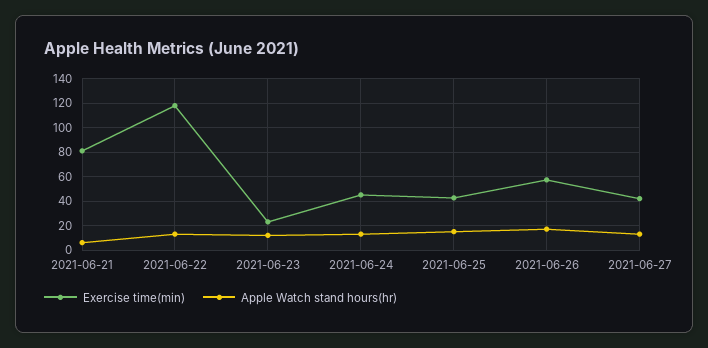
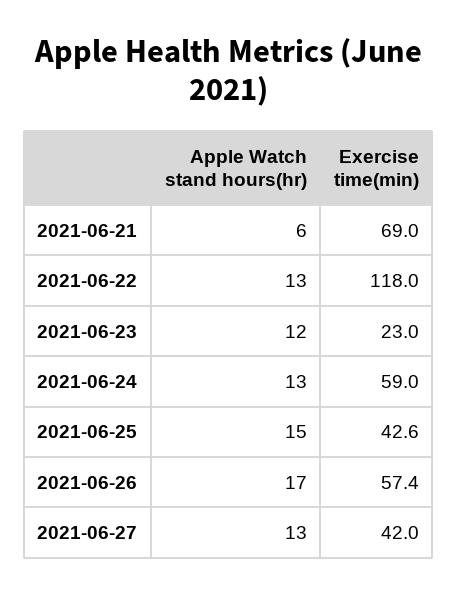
Exercise time(min), 2021-06-21: 80 -> 69
Exercise time(min), 2021-06-24: 45 -> 59

